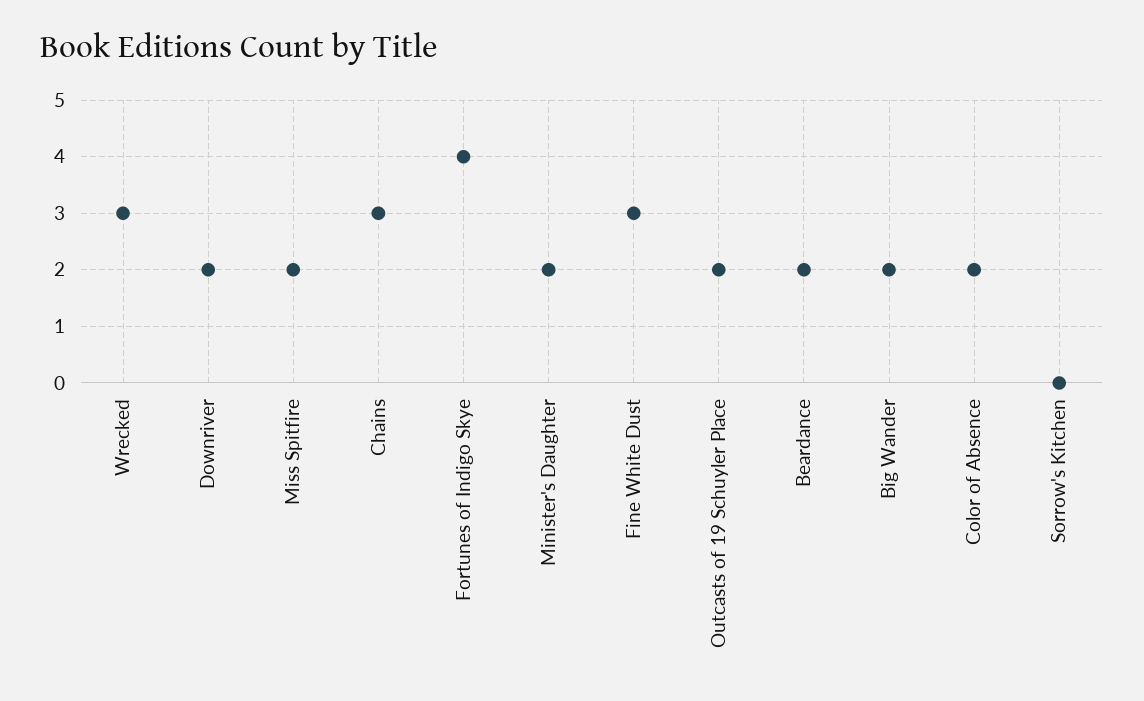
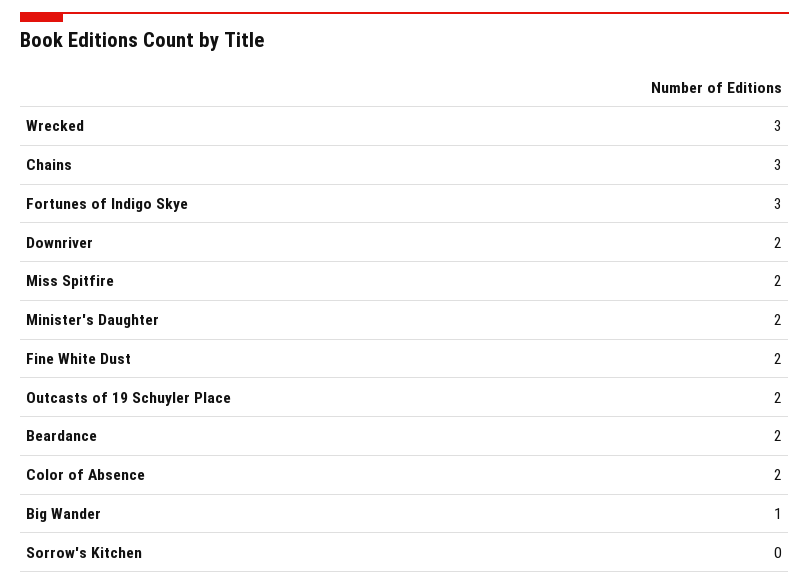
Fortunes of Indigo Skye: 4 -> 3
Fine White Dust: 3 -> 2
Big Wander: 2 -> 1

